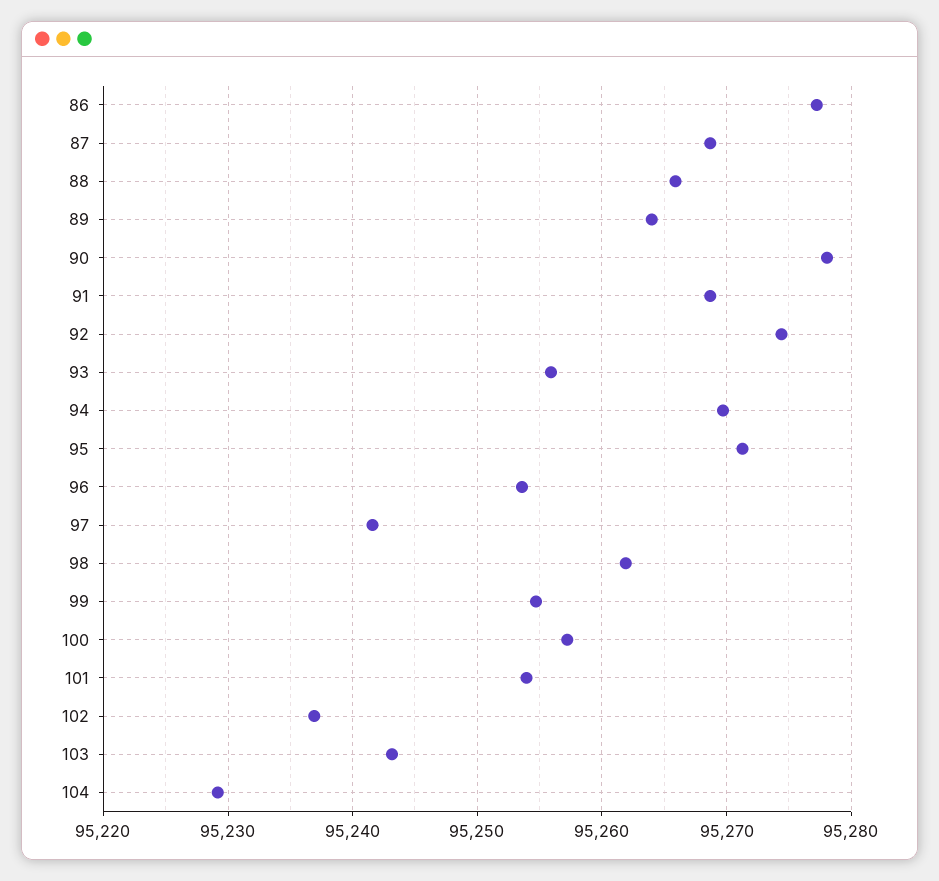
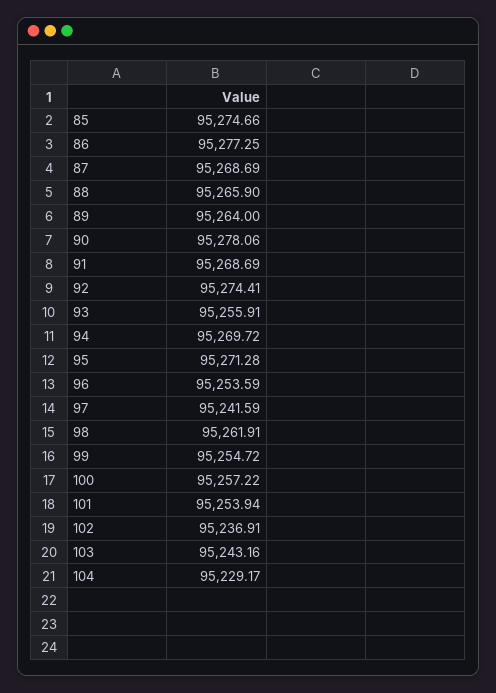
85: none -> 95274.66

